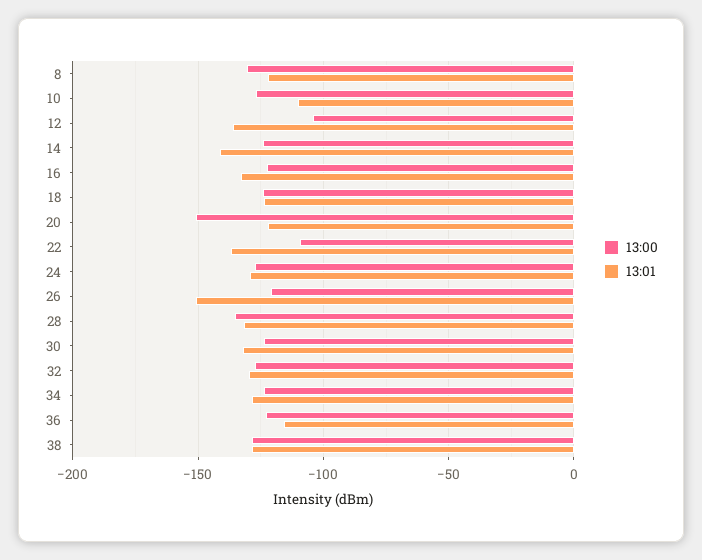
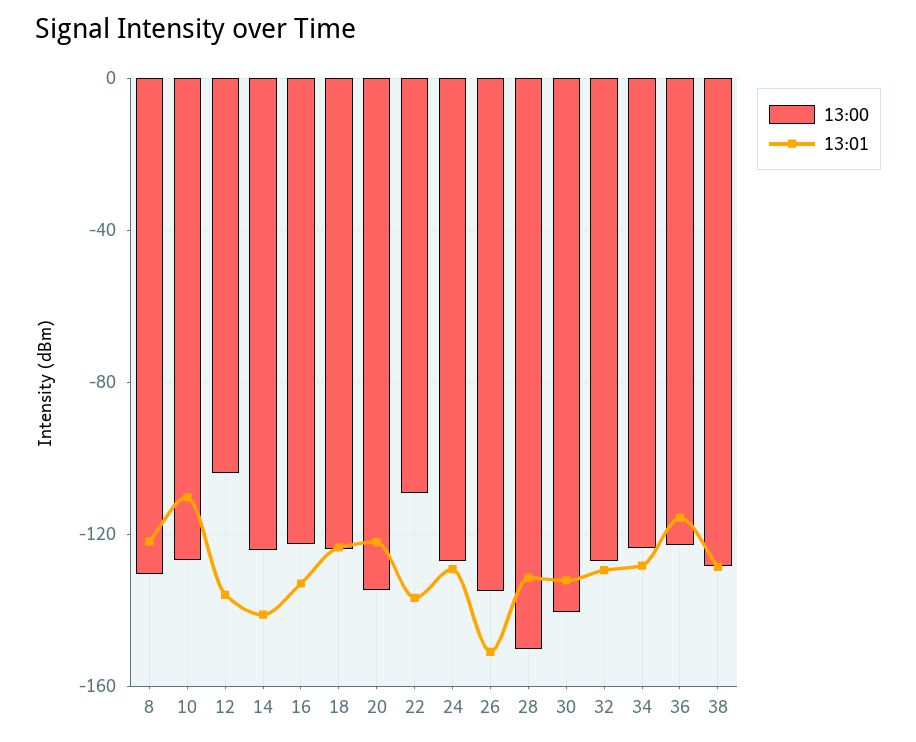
13:00, 20: -150 -> -135
13:00, 26: -120 -> -135
13:00, 28: -135 -> -150
13:00, 30: -125 -> -140

